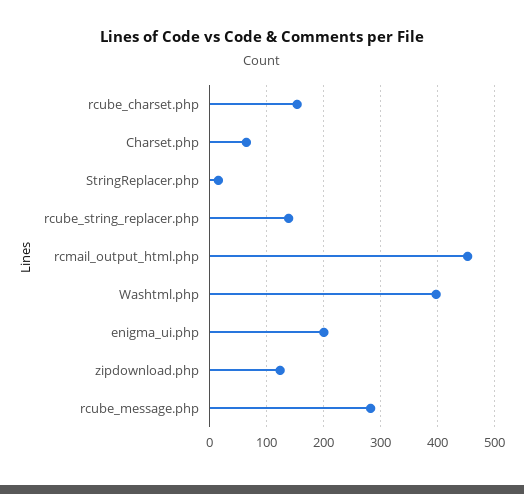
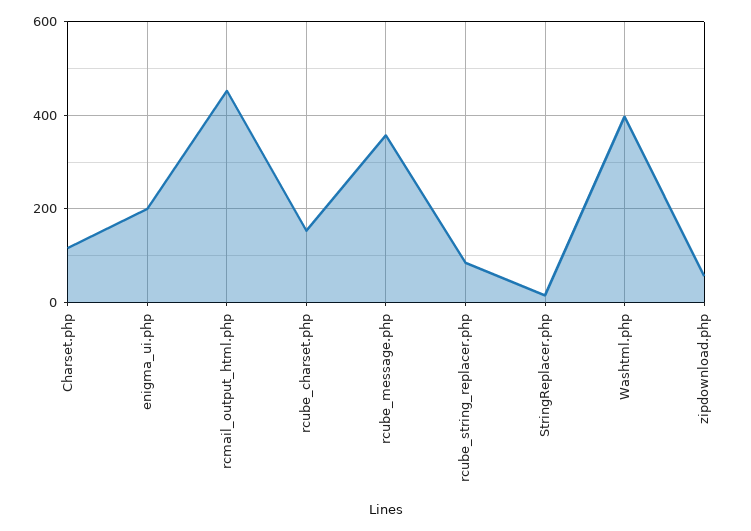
Charset.php: 60 -> 120
rcube_string_replacer.php: 140 -> 80
zipdownload.php: 120 -> 60
rcube_message.php: 280 -> 360

